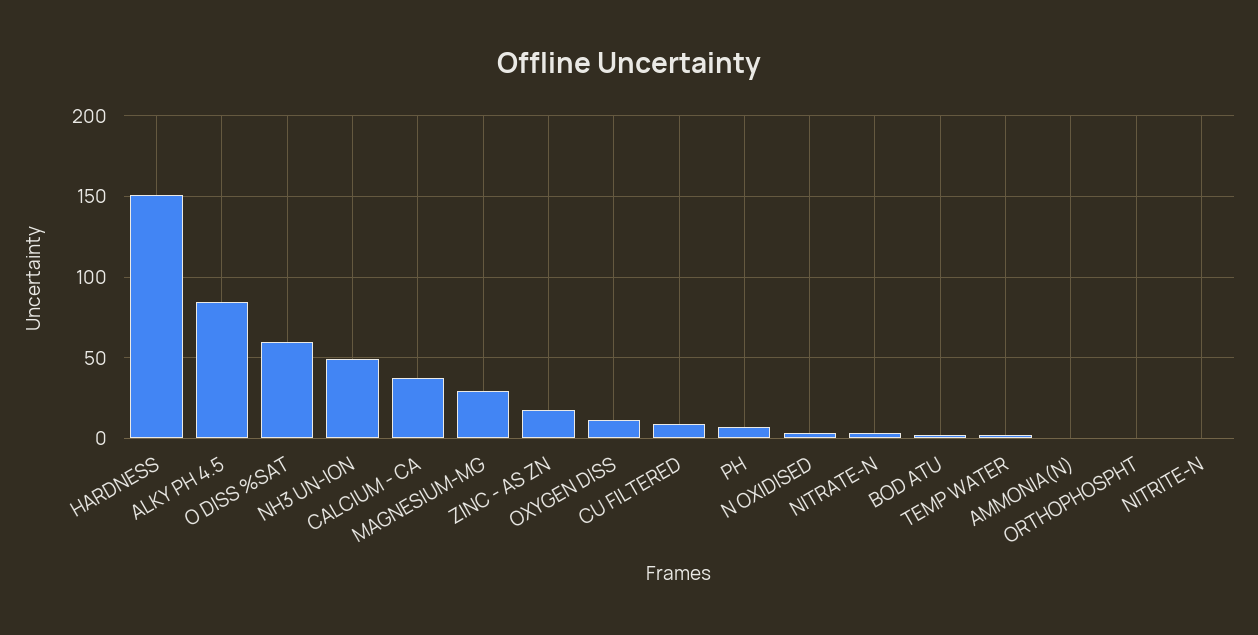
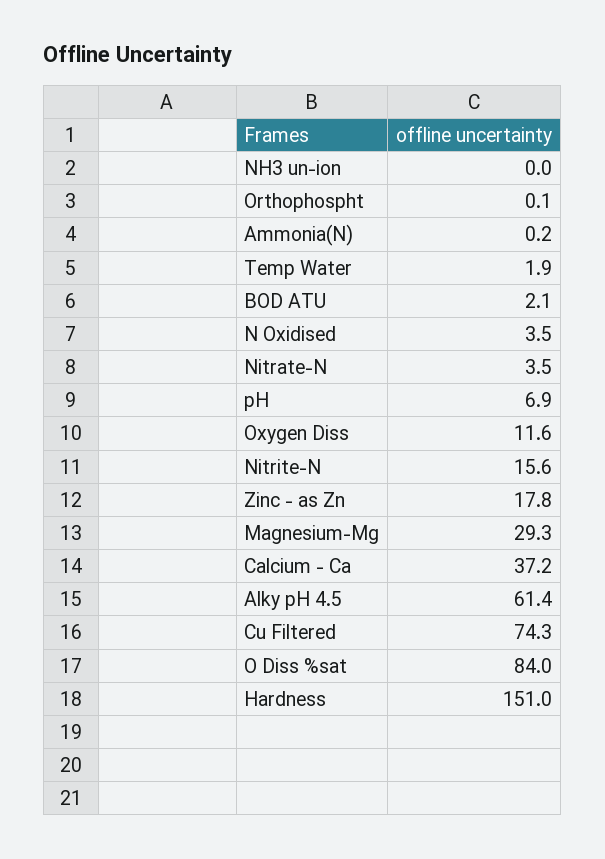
ALKY PH 4.5: 85 -> 61.4
O DISS %SAT: 60 -> 84
NH3 UN-ION: 50 -> 0
CU FILTERED: 10 -> 74.3
NITRITE-N: 0 -> 15.6

